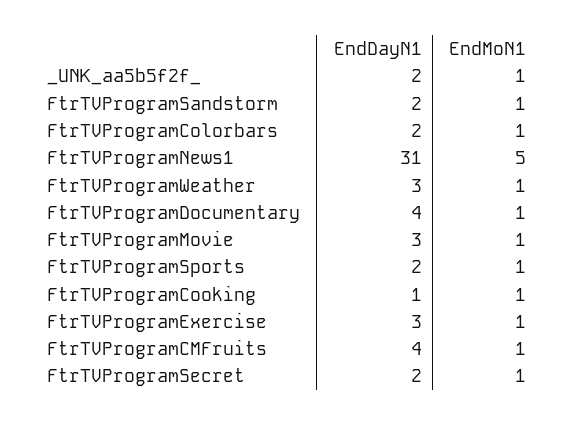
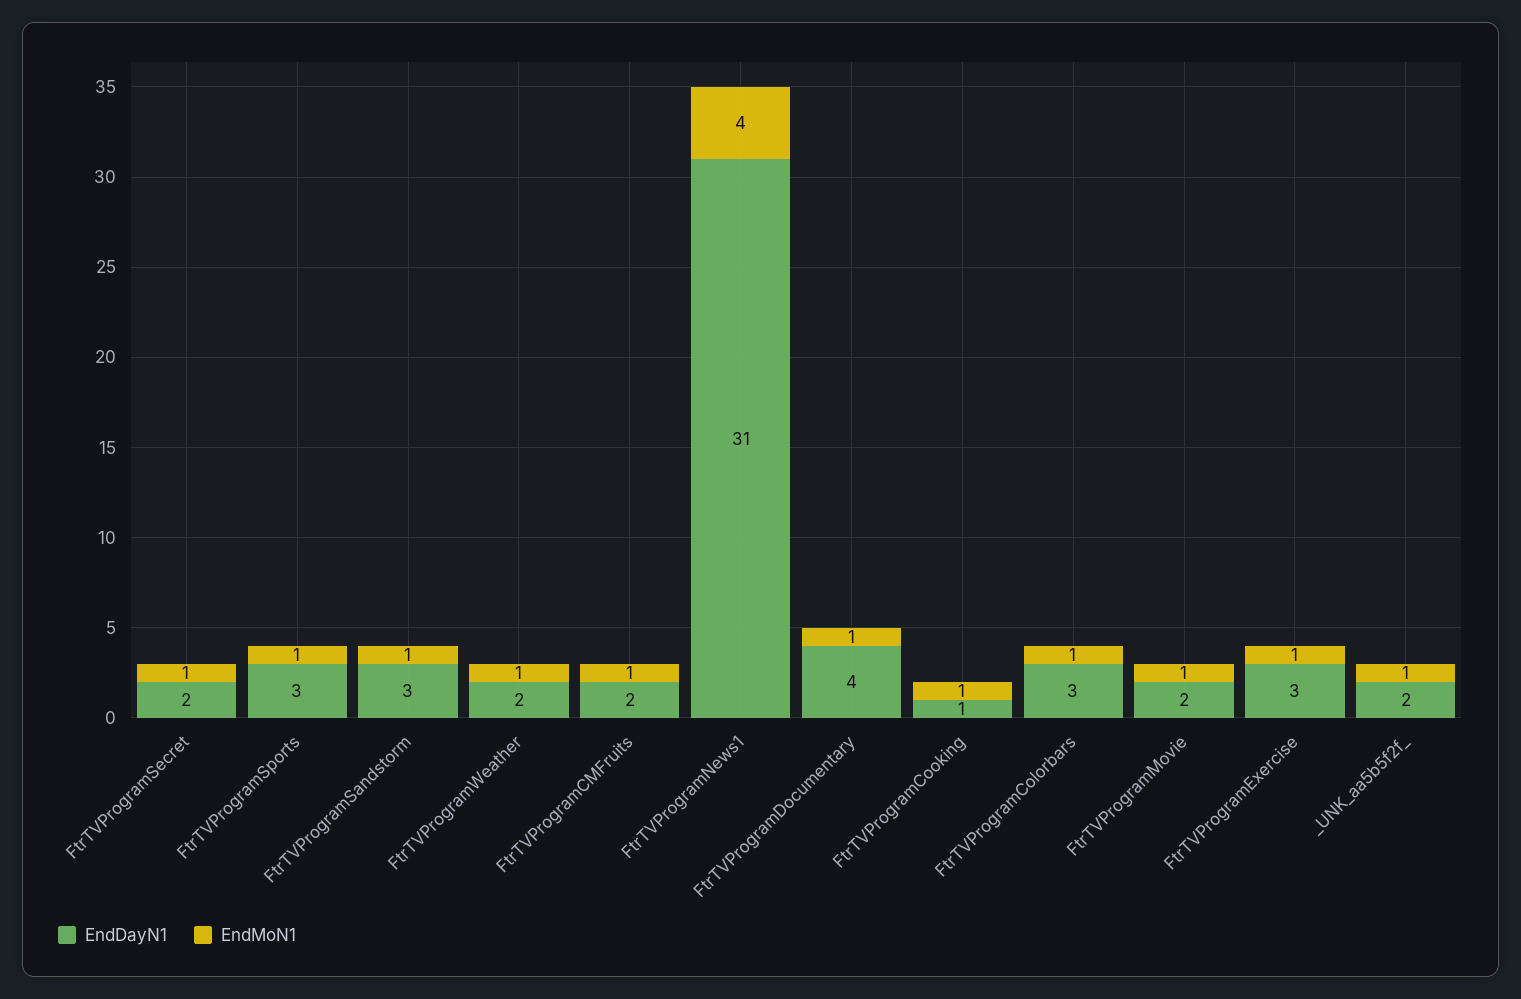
EndDayN1, FtrTVProgramSandstorm: 2 -> 3
EndDayN1, FtrTVProgramColorbars: 2 -> 3
EndMoN1, FtrTVProgramNews1: 5 -> 4
EndDayN1, FtrTVProgramWeather: 3 -> 2
EndDayN1, FtrTVProgramMovie: 3 -> 2
EndDayN1, FtrTVProgramSports: 2 -> 3
EndDayN1, FtrTVProgramCMFruits: 4 -> 2

